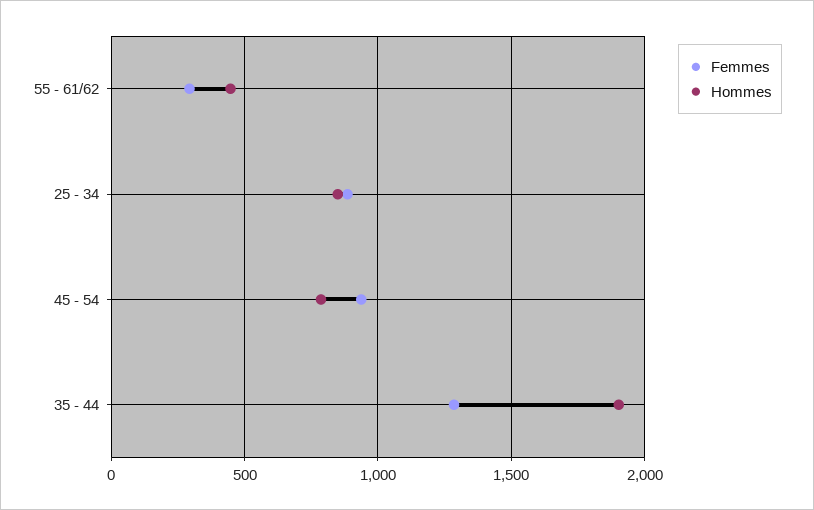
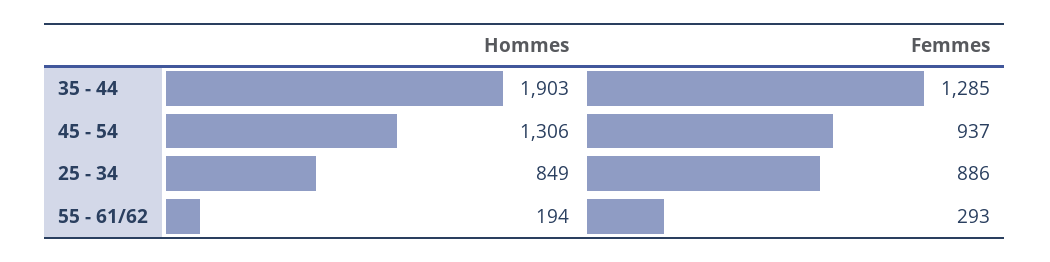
Hommes, 55 - 61/62: 450 -> 194
Hommes, 45 - 54: 800 -> 1306

